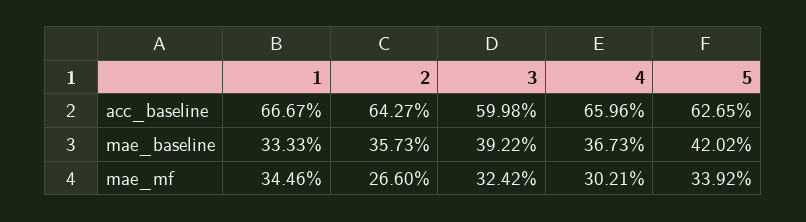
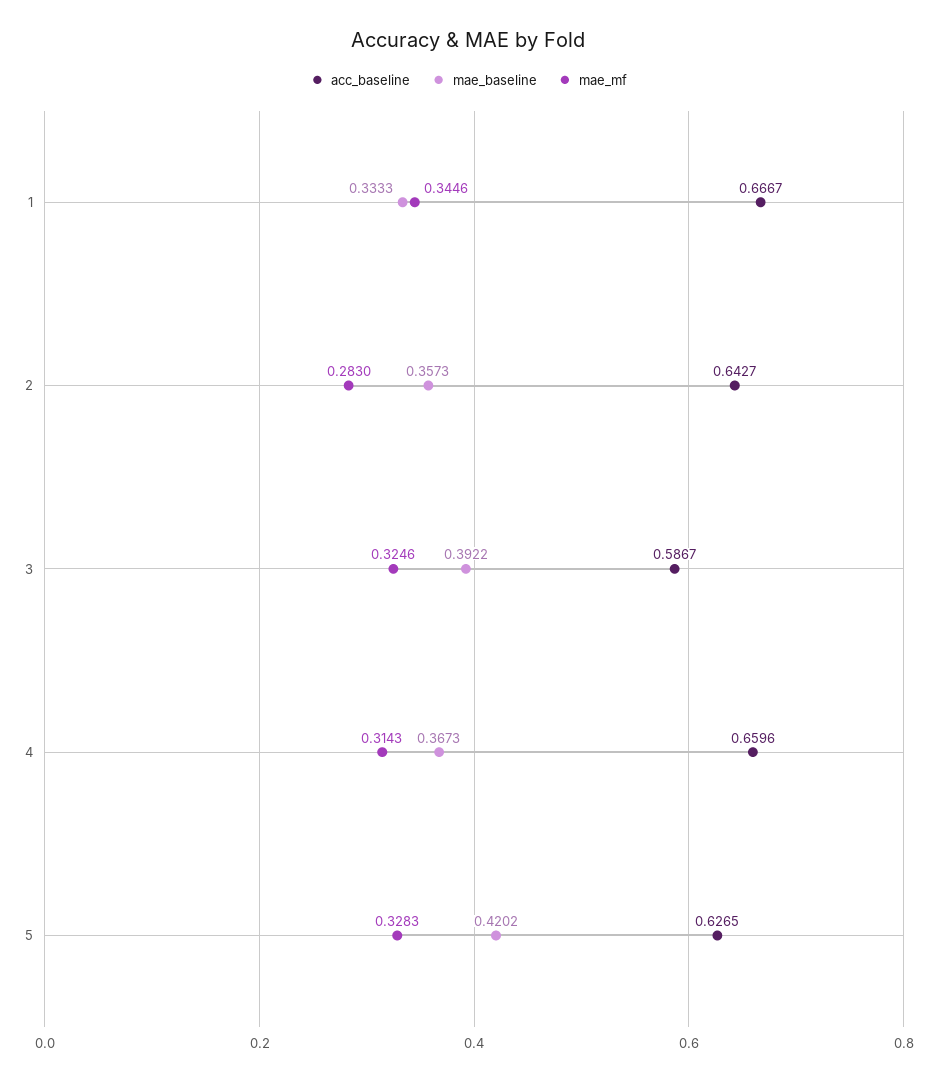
acc_baseline, 3: 0.5998 -> 0.5867
mae_mf, 2: 0.266 -> 0.283
mae_mf, 3: 0.3242 -> 0.3246
mae_mf, 4: 0.3021 -> 0.3143
mae_mf, 5: 0.3392 -> 0.3283

